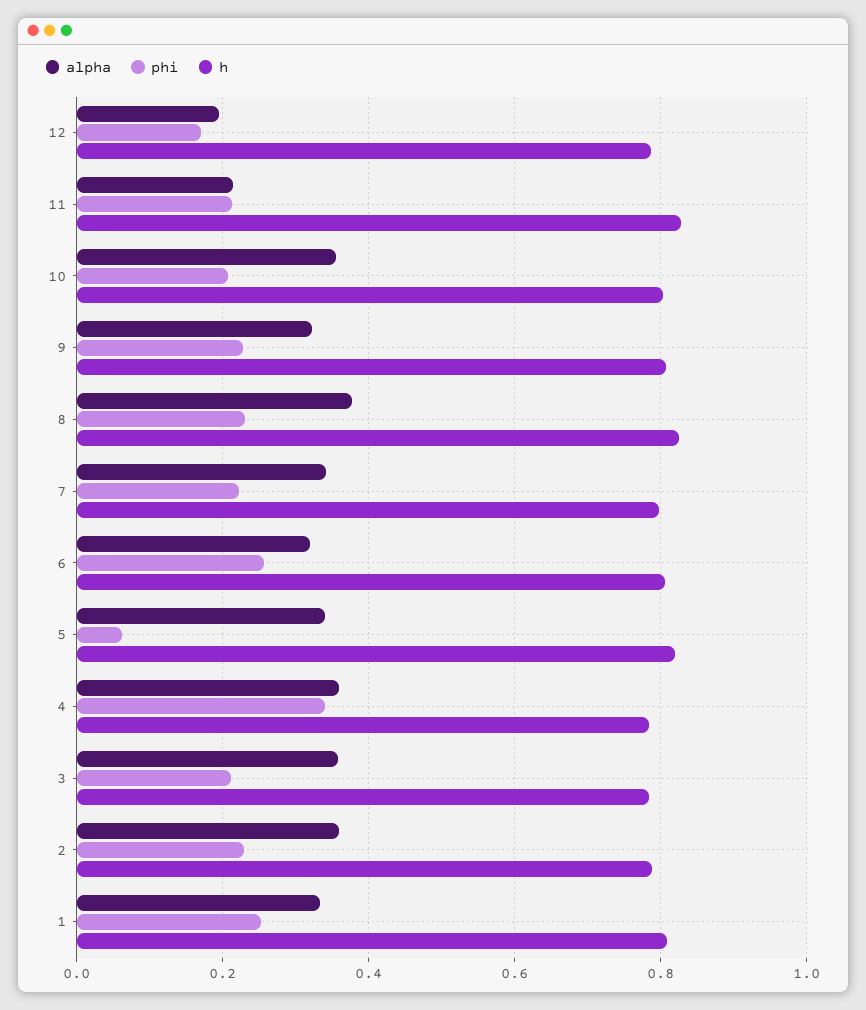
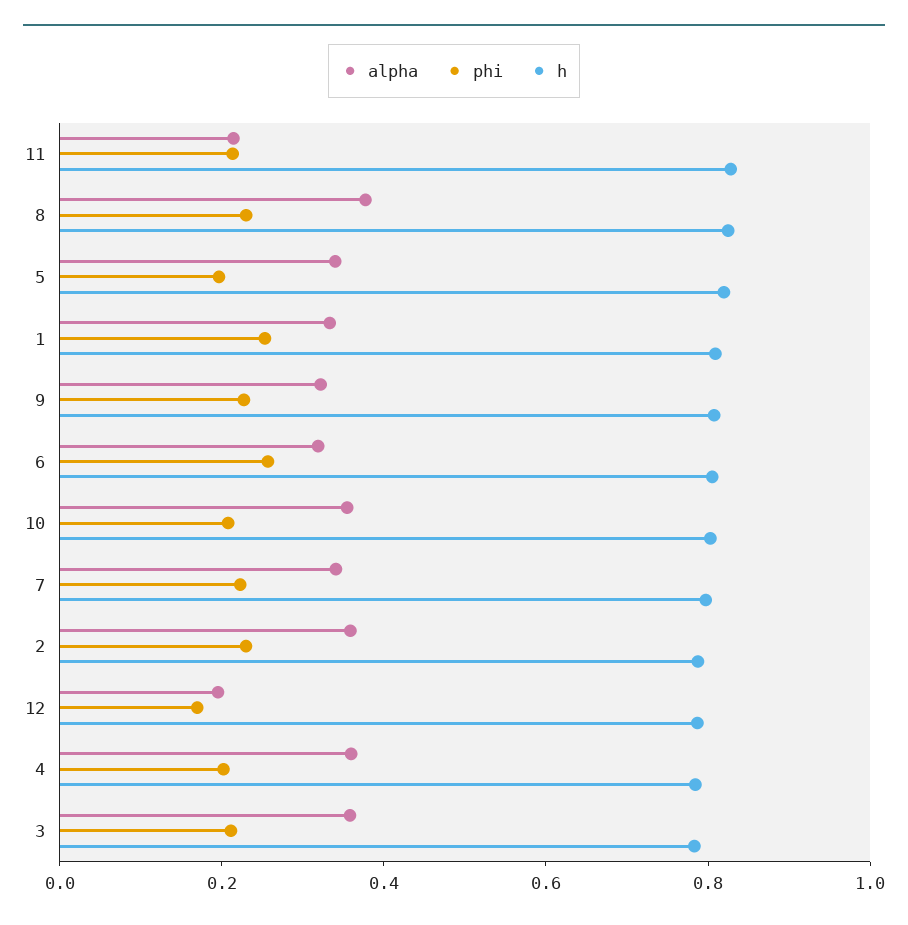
phi, 5: 0.06 -> 0.2
phi, 4: 0.34 -> 0.2

